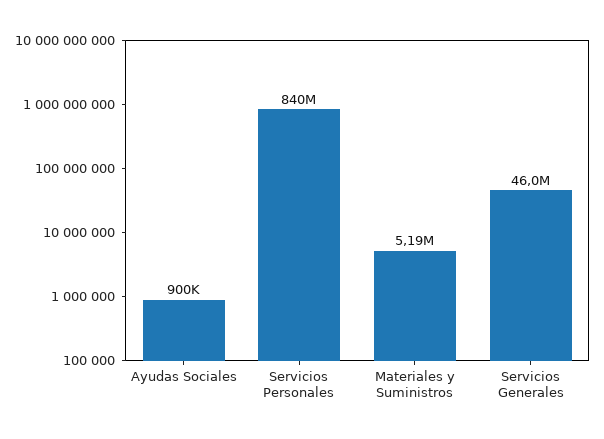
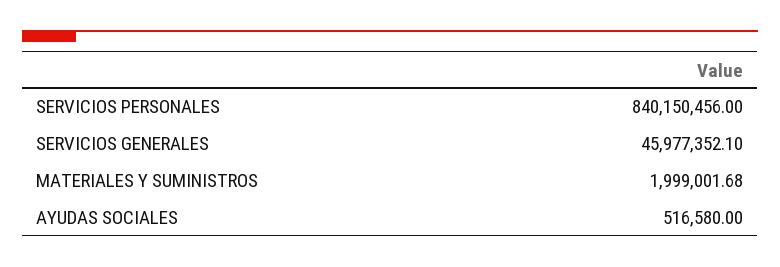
Ayudas Sociales: 900000 -> 516580
Materiales y Suministros: 5190000 -> 1999001.68

